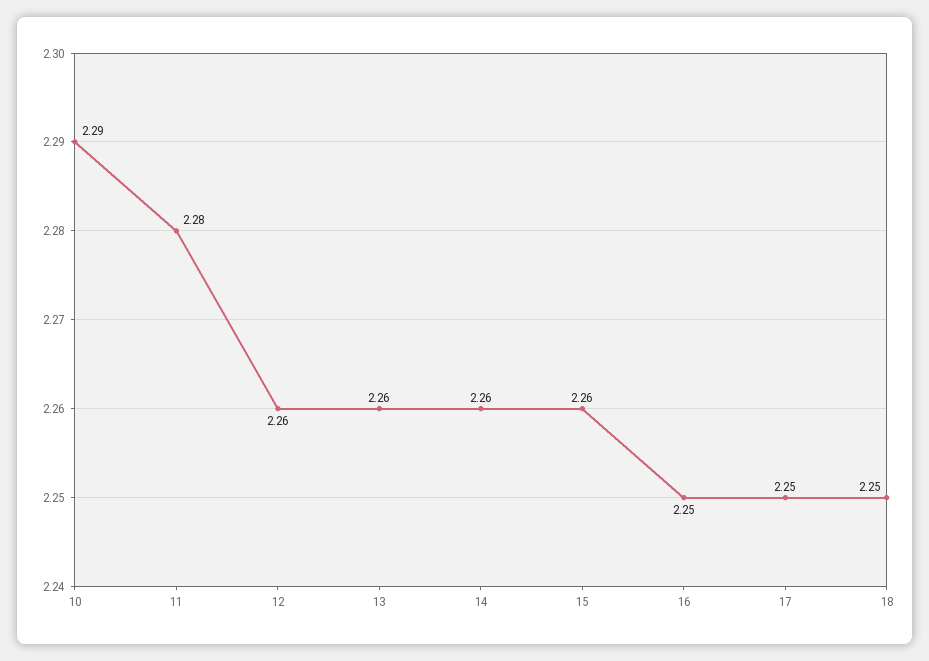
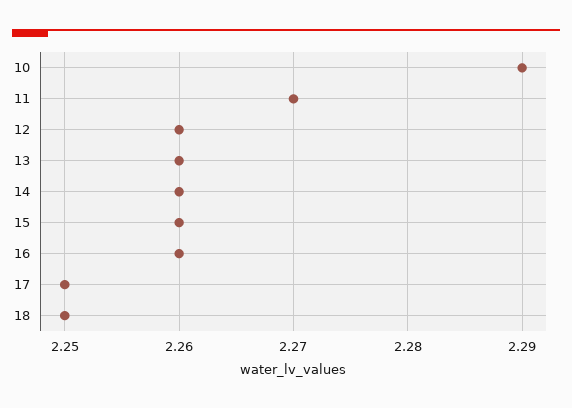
11: 2.28 -> 2.27
16: 2.25 -> 2.26

